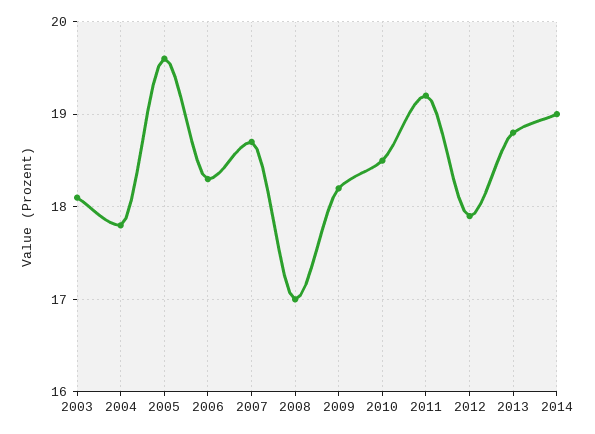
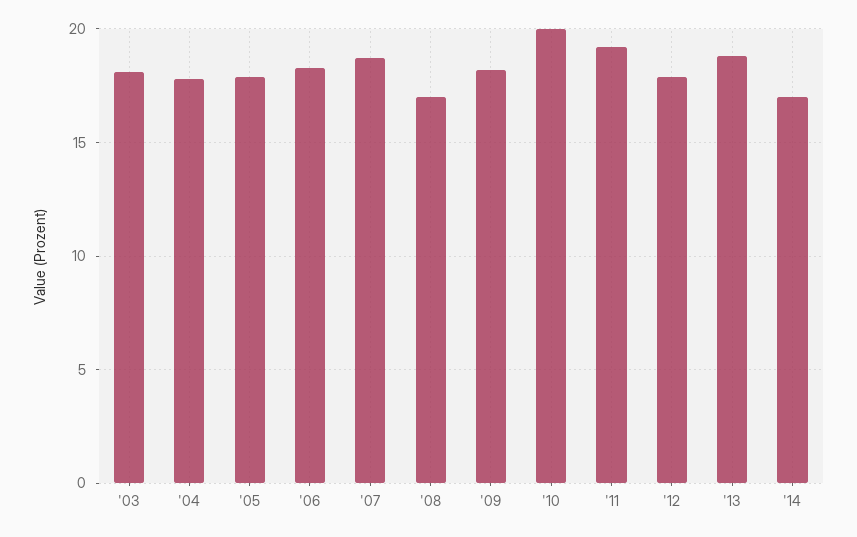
2005: 19.6 -> 18
2010: 18.5 -> 20
2014: 19 -> 17

